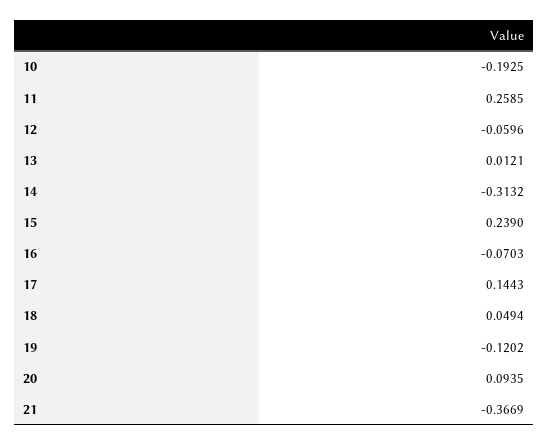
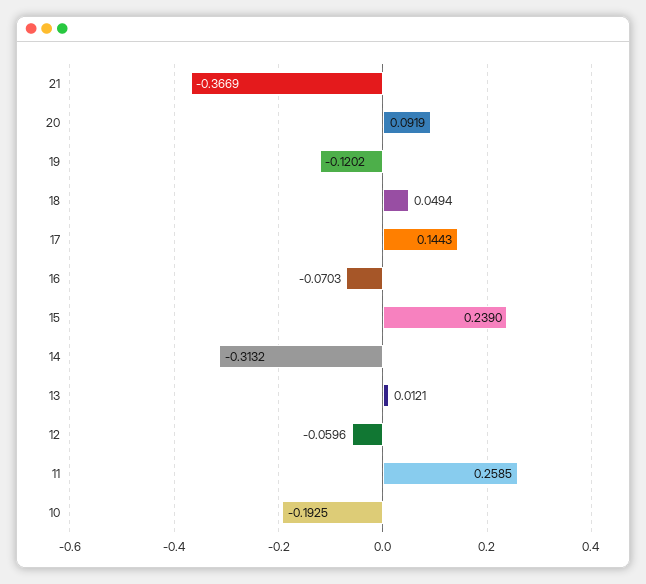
20: 0.0935 -> 0.0919

